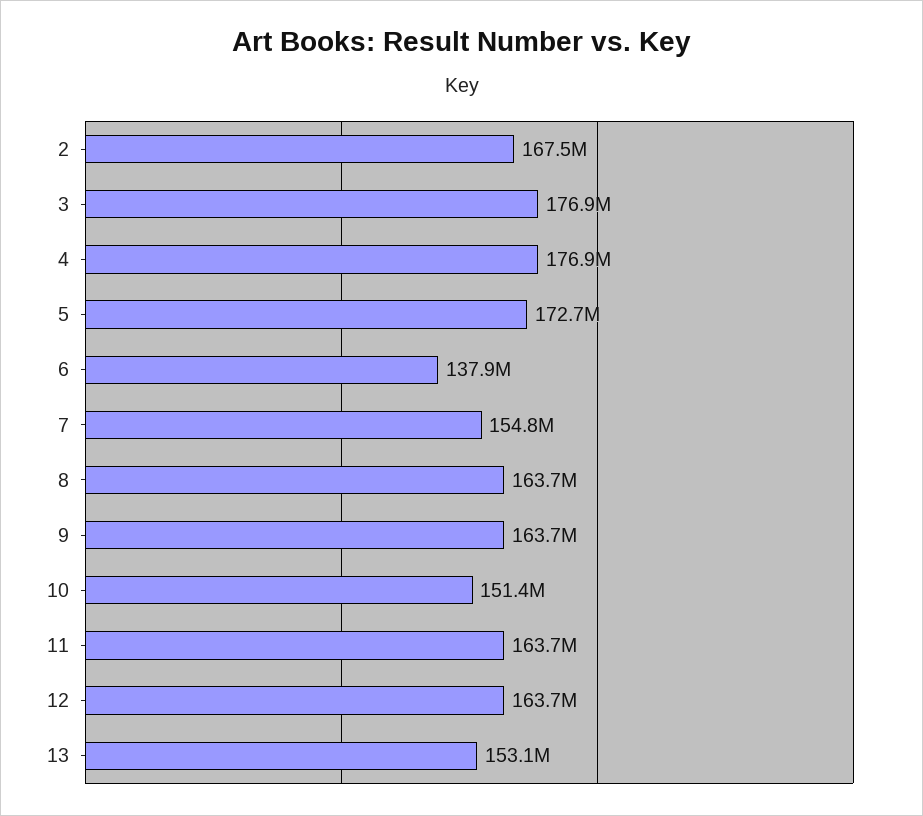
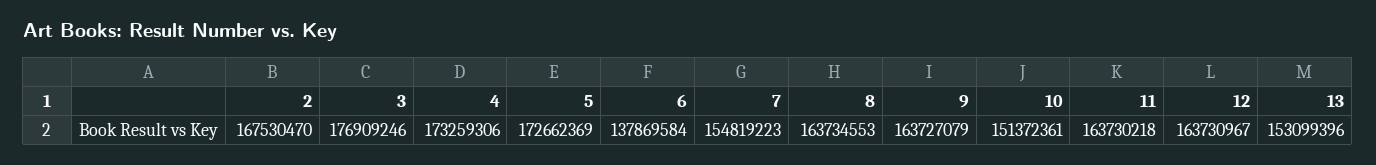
4: 176900000 -> 173259306

